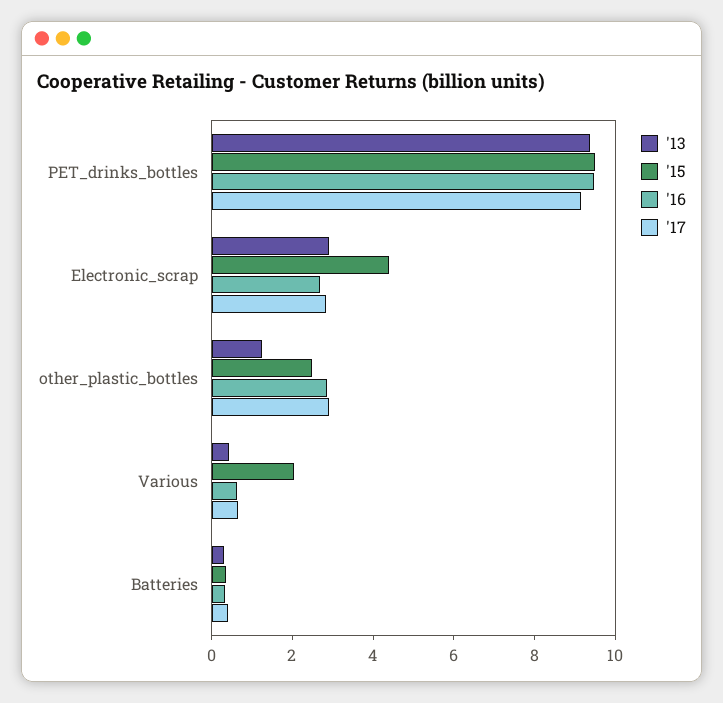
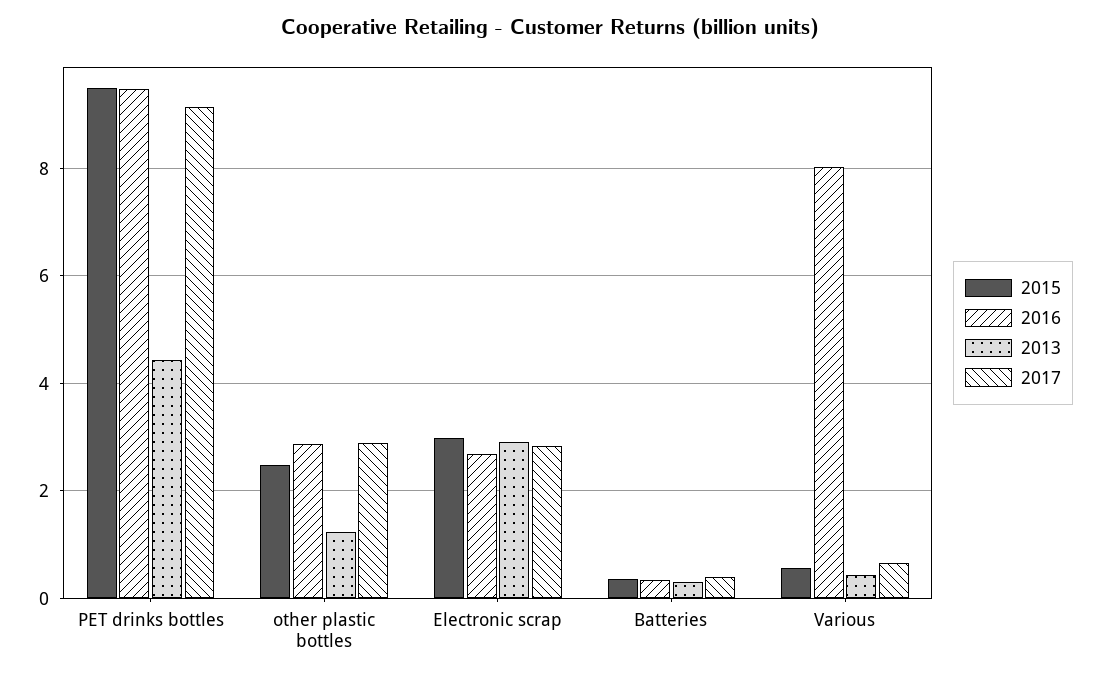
'13, PET_drinks_bottles: 9.5 -> 4.4
'15, Electronic_scrap: 4.5 -> 3
'15, Various: 2 -> 0.6
'16, Various: 0.5 -> 8

